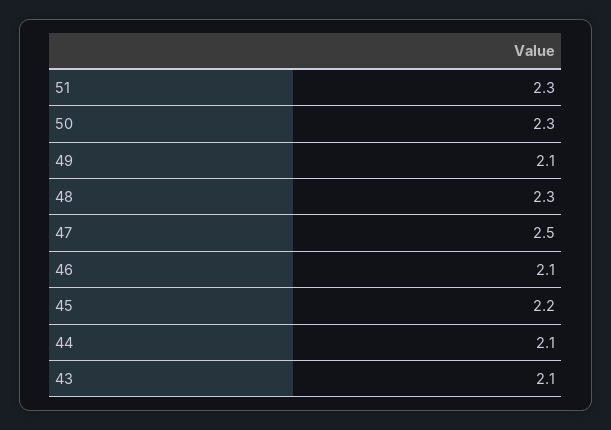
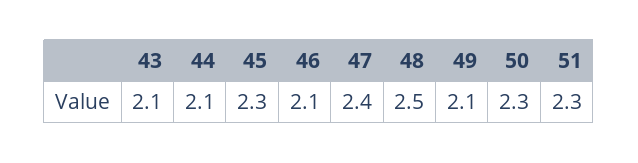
48: 2.3 -> 2.5
47: 2.5 -> 2.4
45: 2.2 -> 2.3

